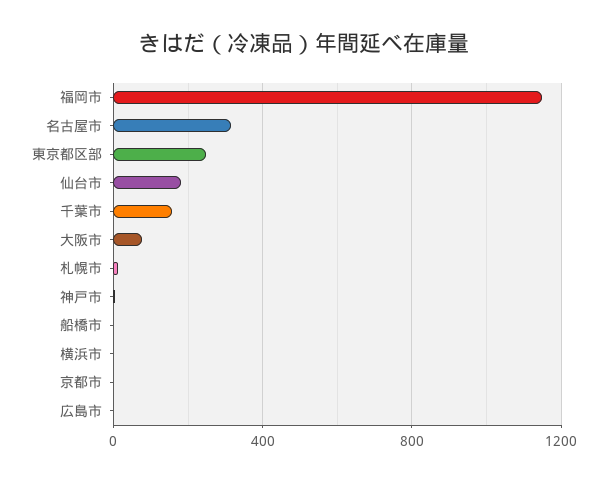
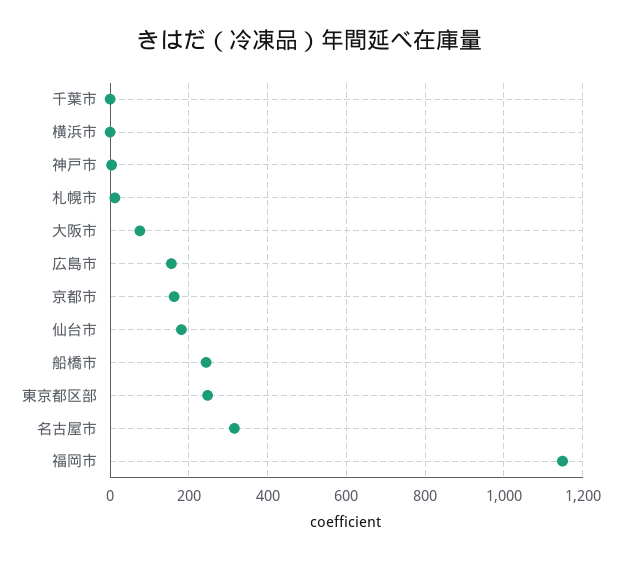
千葉市: 150 -> 0
船橋市: 0 -> 240
京都市: 0 -> 160
広島市: 0 -> 160

